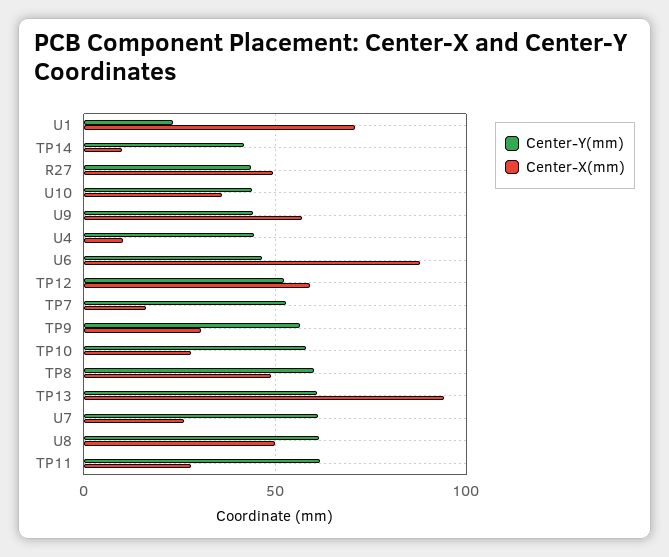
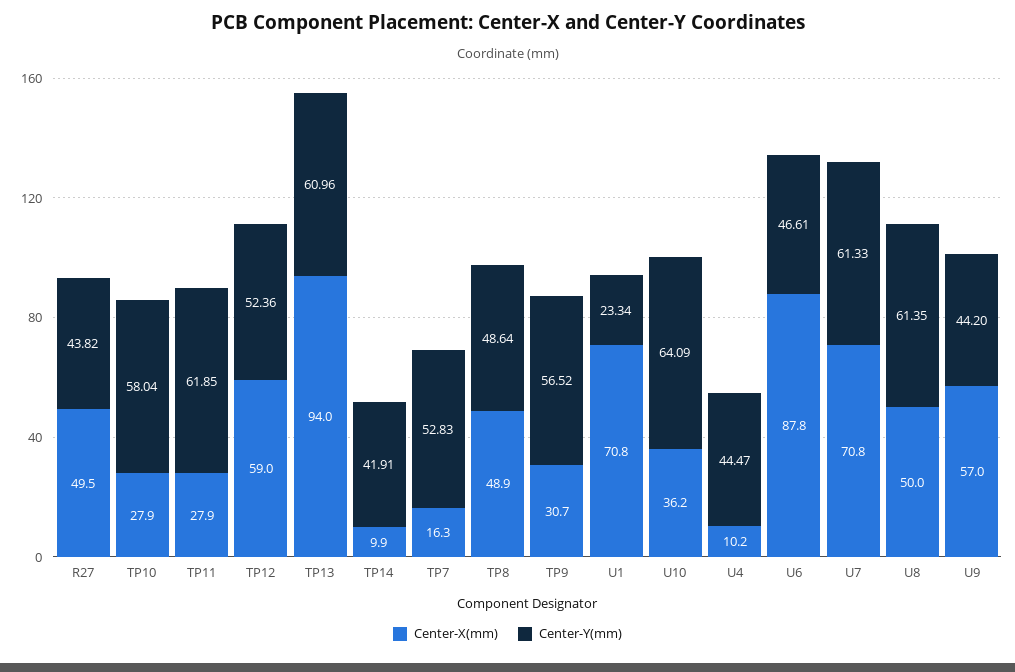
Center-Y(mm), U10: 45 -> 64.09
Center-Y(mm), TP8: 60 -> 48.64
Center-X(mm), U7: 25 -> 70.8

